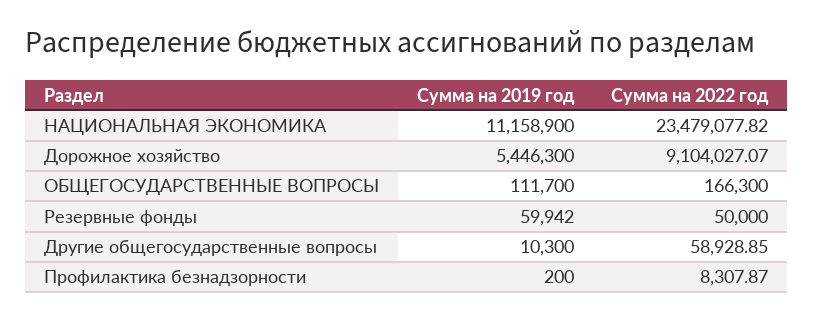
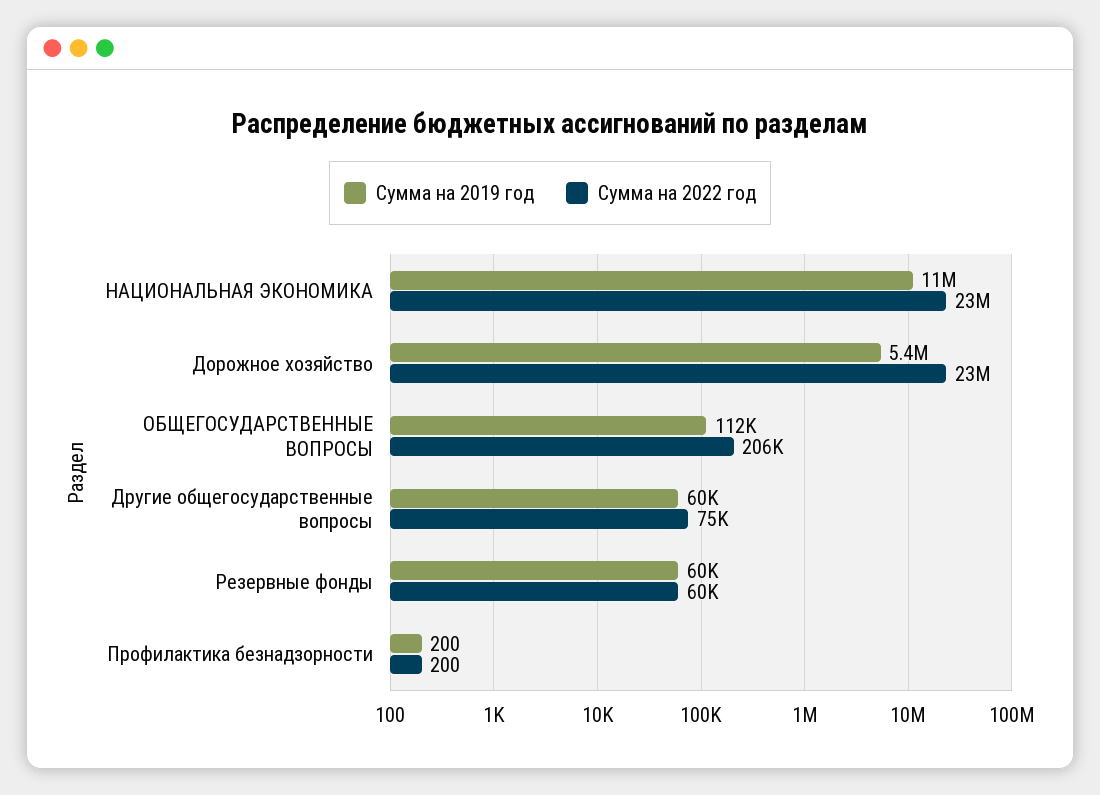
Сумма на 2022 год, Дорожное хозяйство: 9104027.07 -> 23000000
Сумма на 2022 год, ОБЩЕГОСУДАРСТВЕННЫЕ ВОПРОСЫ: 166300 -> 206000
Сумма на 2022 год, Резервные фонды: 50000 -> 60000
Сумма на 2019 год, Другие общегосударственные вопросы: 10300 -> 60000
Сумма на 2022 год, Другие общегосударственные вопросы: 58928.85 -> 75000
Сумма на 2022 год, Профилактика безнадзорности: 8307.87 -> 200

